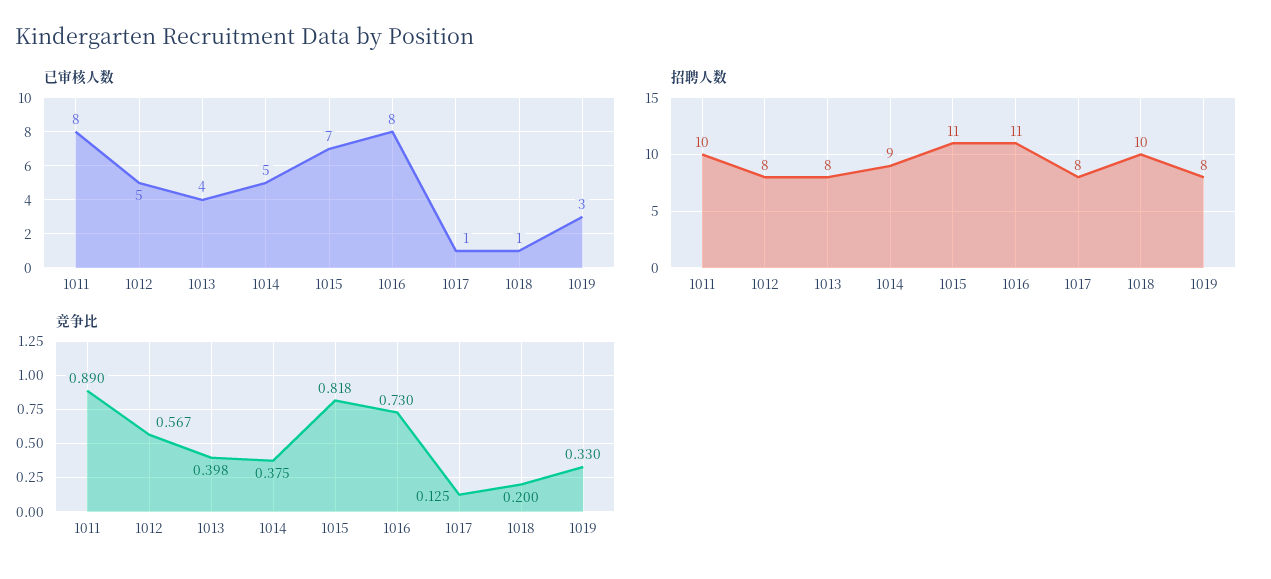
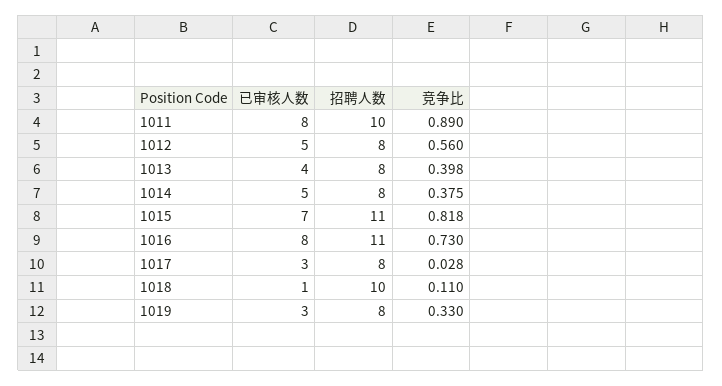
已审核人数, 1017: 1 -> 3
招聘人数, 1014: 9 -> 8
竞争比, 1012: 0.567 -> 0.56
竞争比, 1017: 0.125 -> 0.028
竞争比, 1018: 0.2 -> 0.11

